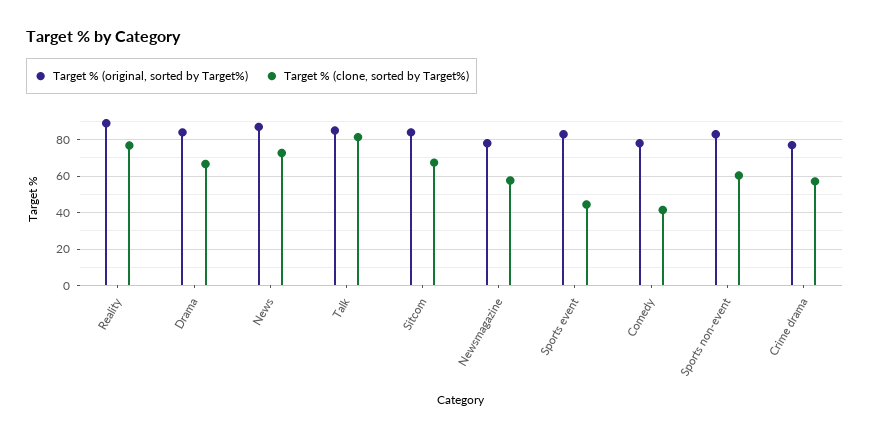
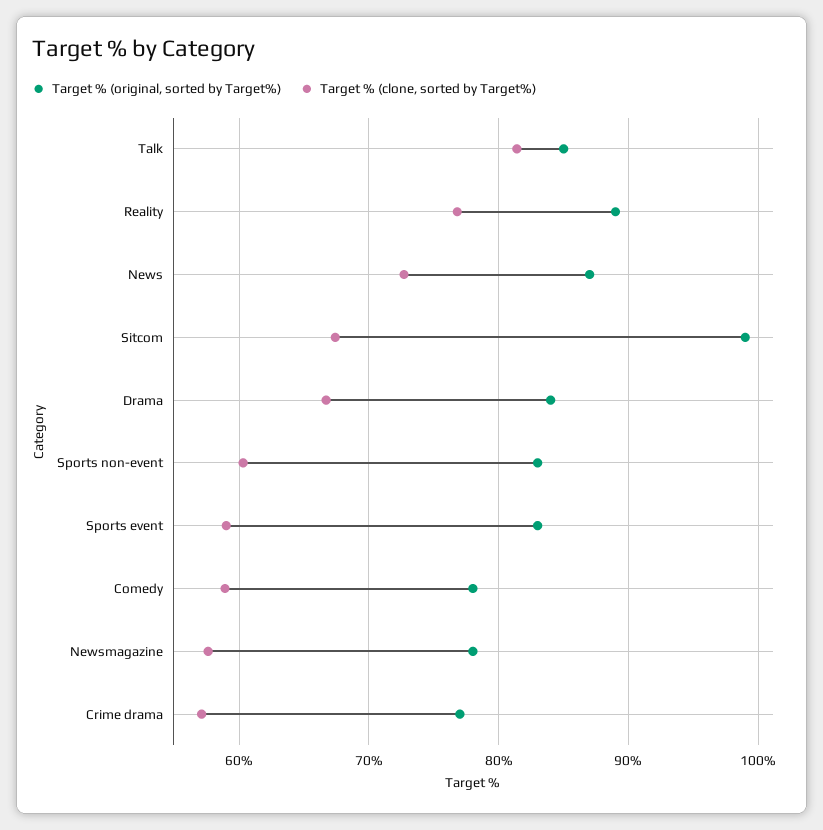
Target % (original, sorted by Target%), Sitcom: 85 -> 99
Target % (clone, sorted by Target%), Sports event: 45 -> 59
Target % (clone, sorted by Target%), Comedy: 40 -> 59

